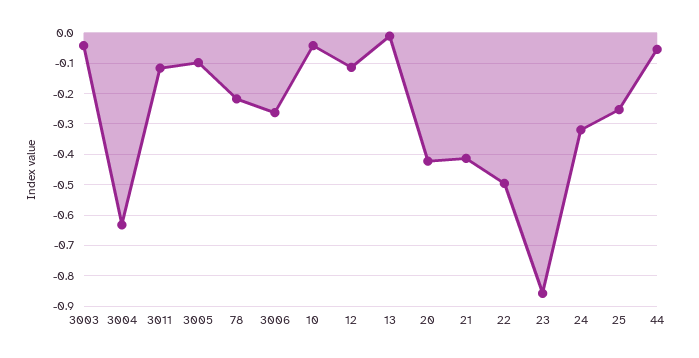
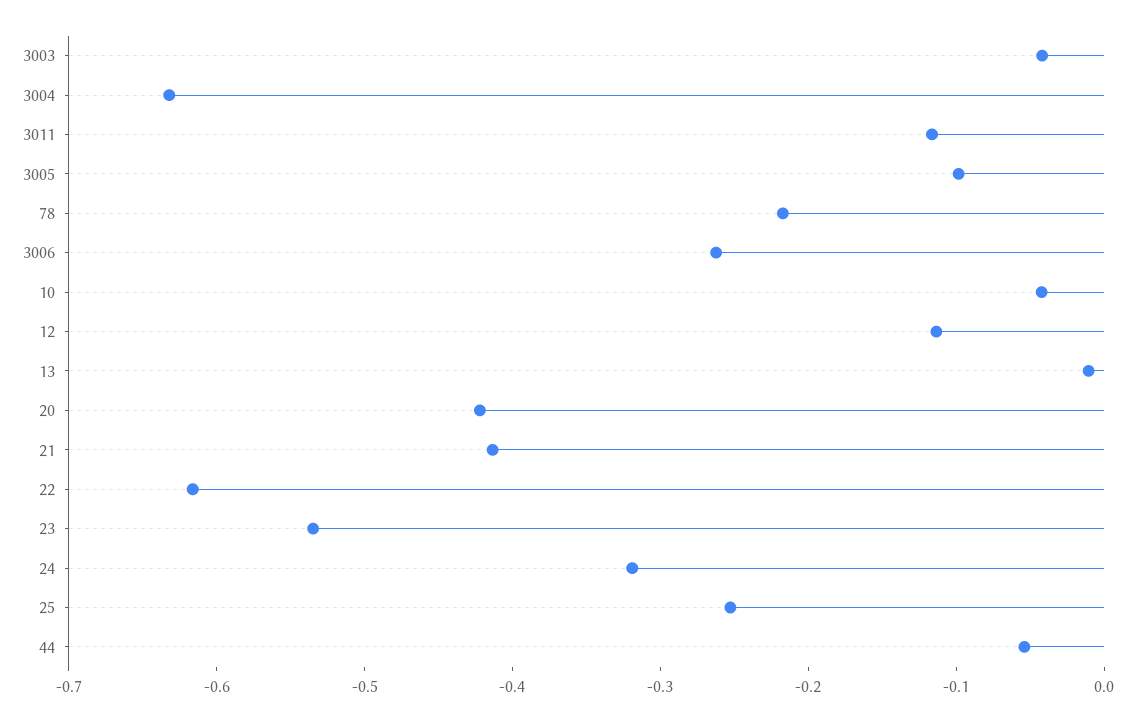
22: -0.5 -> -0.62
23: -0.86 -> -0.54

